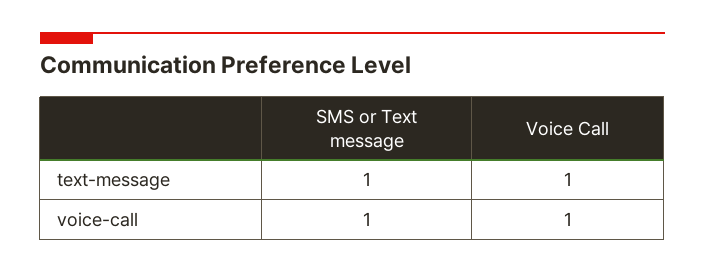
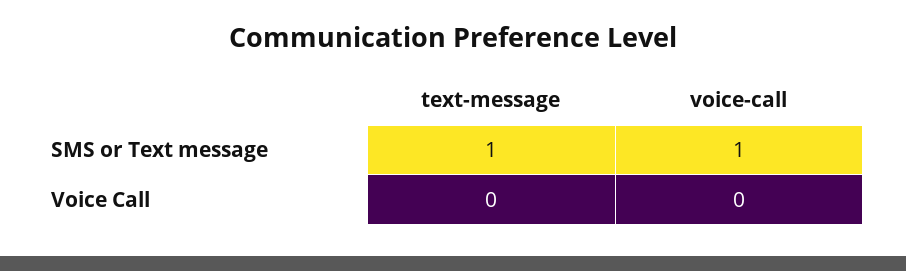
Voice Call, text-message: 1 -> 0
Voice Call, voice-call: 1 -> 0

